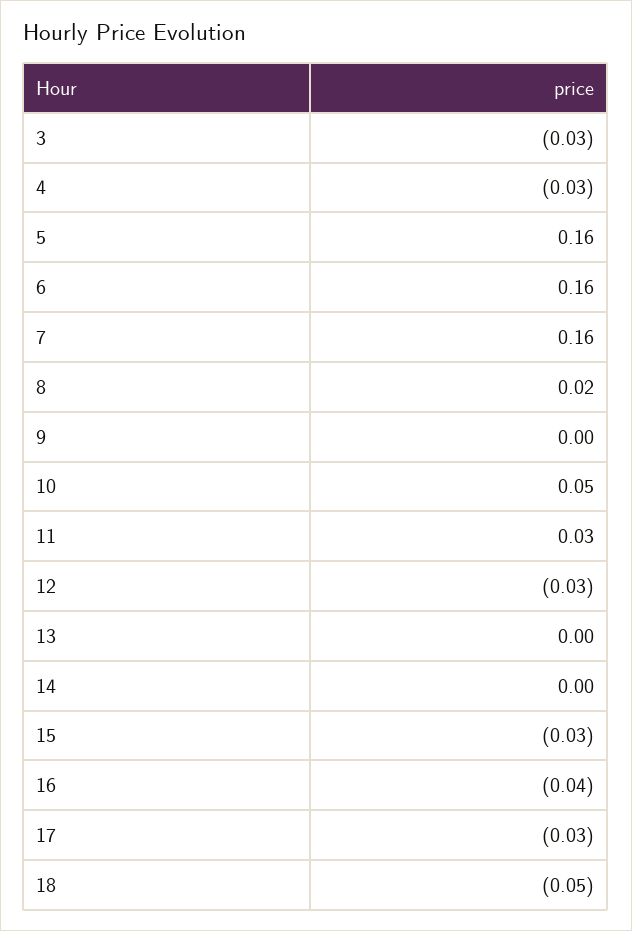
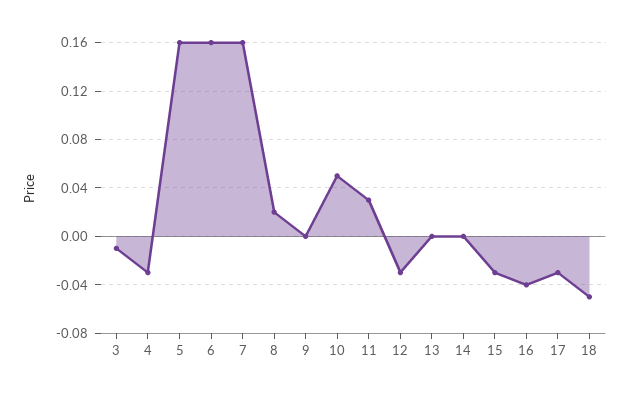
3: -0.03 -> -0.01

